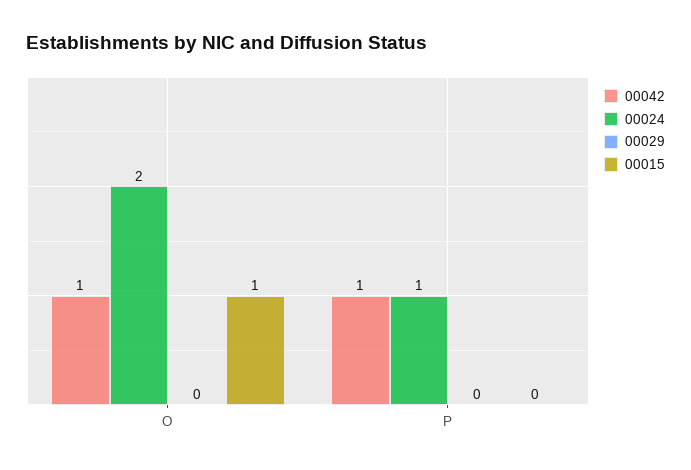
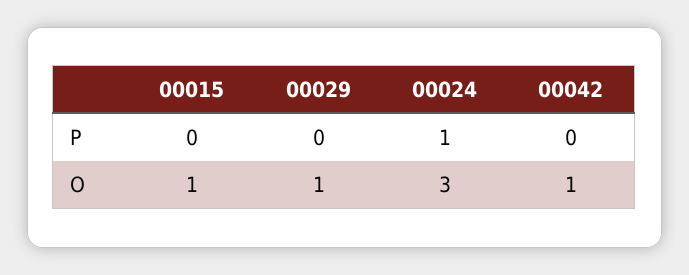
00024, O: 2 -> 3
00029, O: 0 -> 1
00042, P: 1 -> 0

